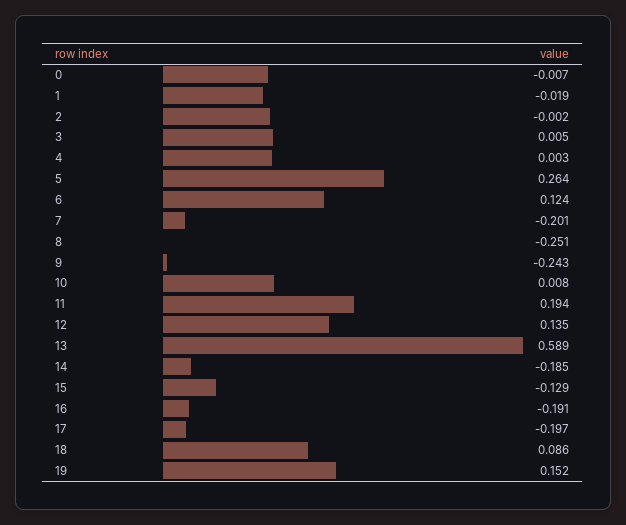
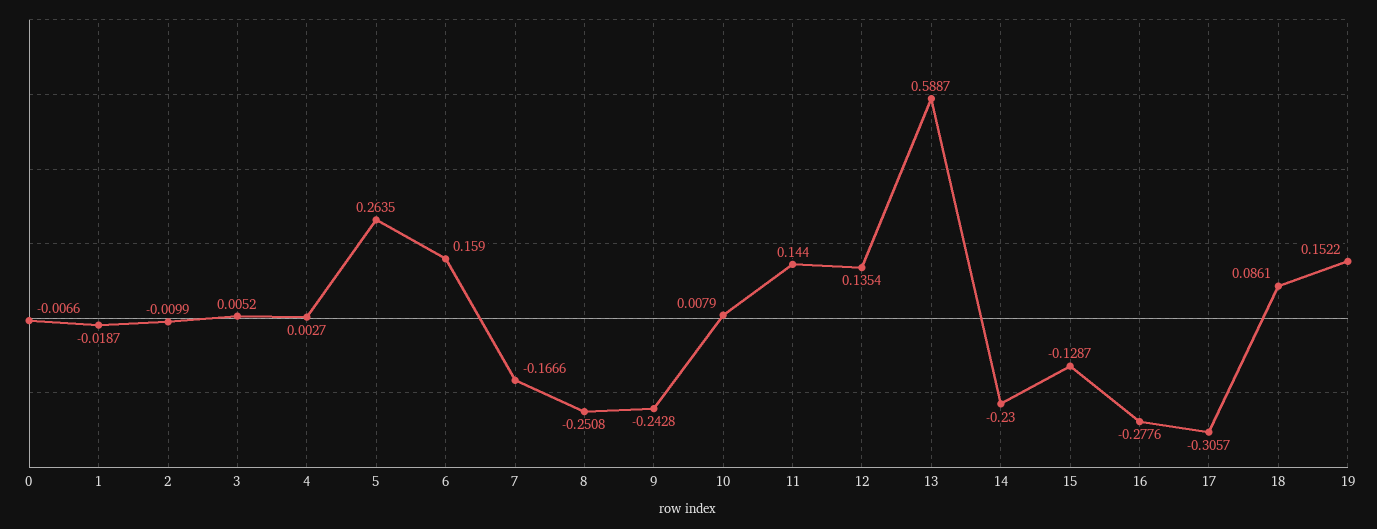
2: -0.002 -> -0.0099
6: 0.124 -> 0.159
7: -0.201 -> -0.1666
11: 0.194 -> 0.144
14: -0.185 -> -0.23
16: -0.191 -> -0.2776
17: -0.197 -> -0.3057

